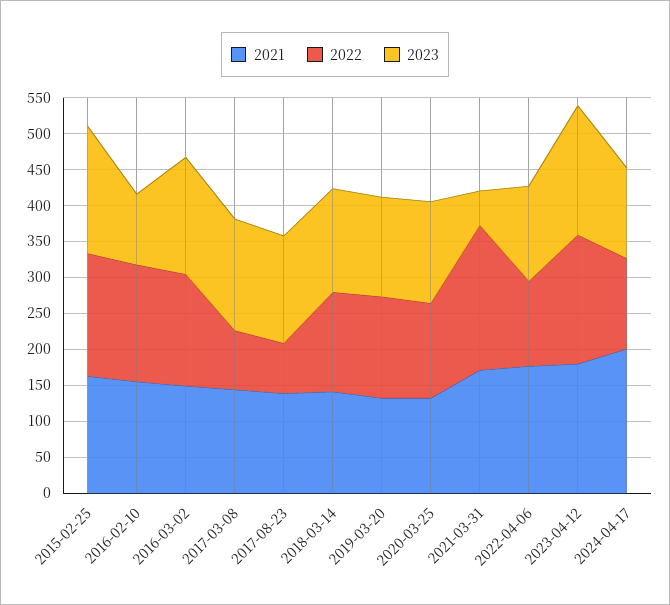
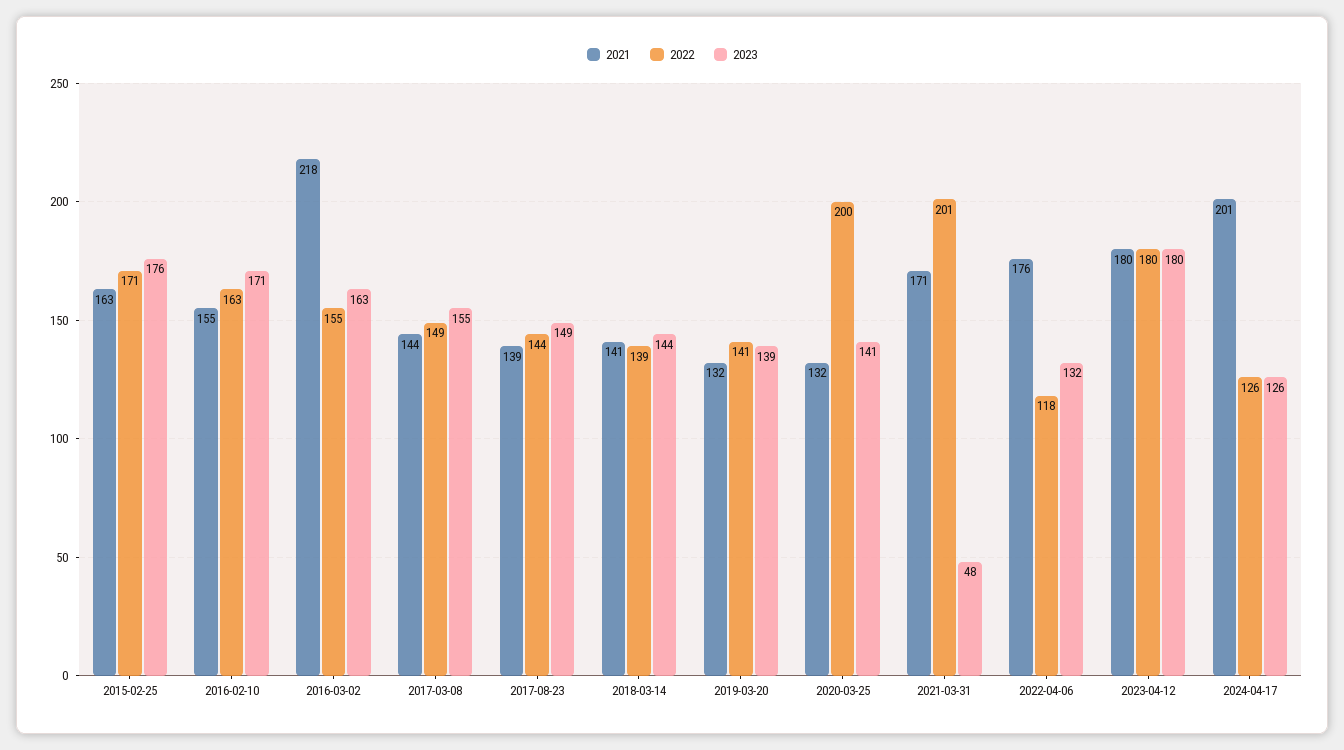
2023, 2016-02-10: 100 -> 171
2021, 2016-03-02: 150 -> 218
2022, 2017-03-08: 75 -> 149
2022, 2017-08-23: 75 -> 144
2022, 2020-03-25: 125 -> 200

